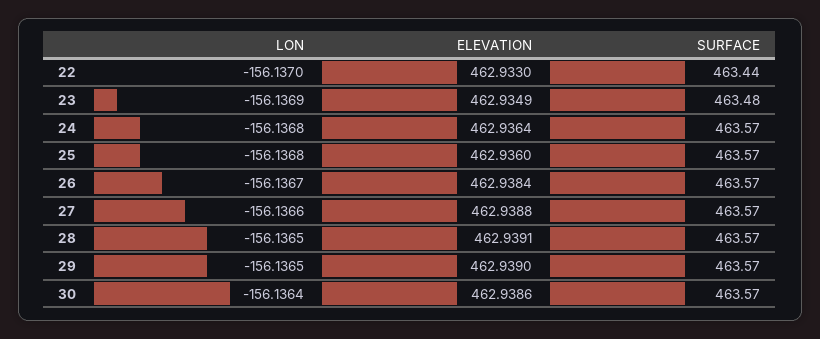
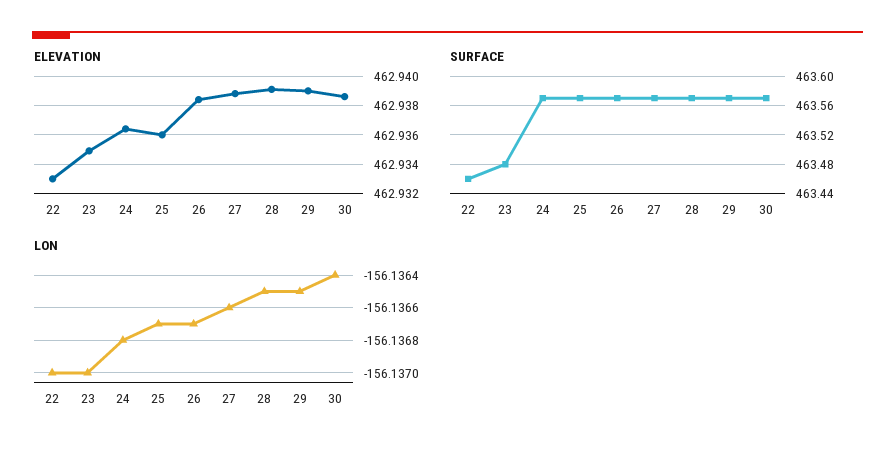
SURFACE, 22: 463.44 -> 463.46
LON, 23: -156.1369 -> -156.137
LON, 25: -156.1368 -> -156.1367

